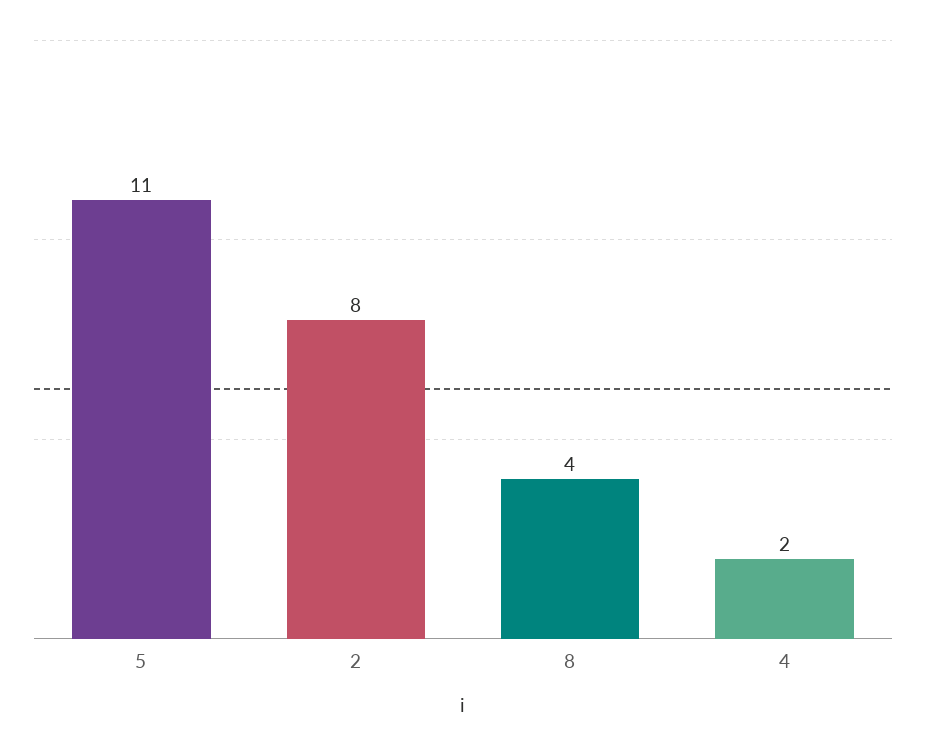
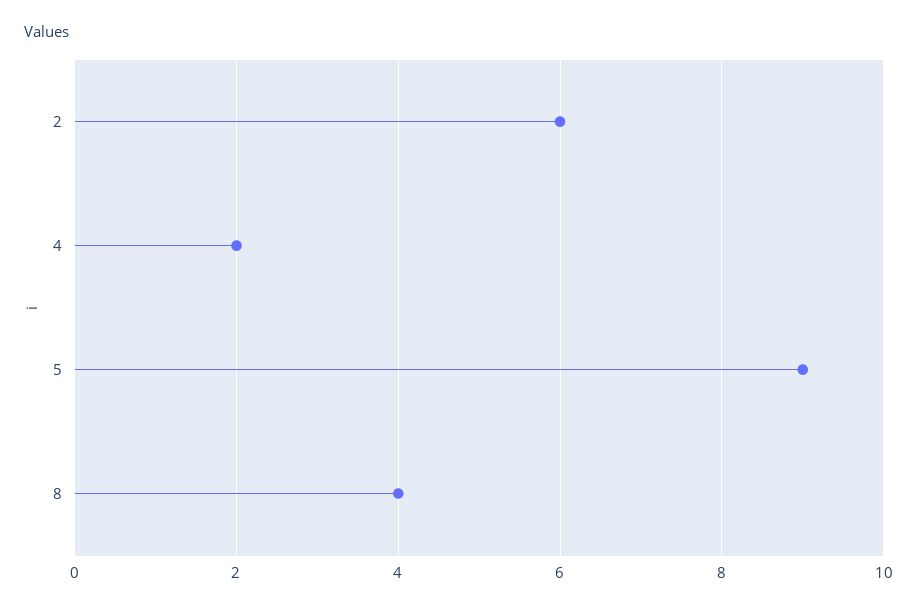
5: 11 -> 9
2: 8 -> 6

